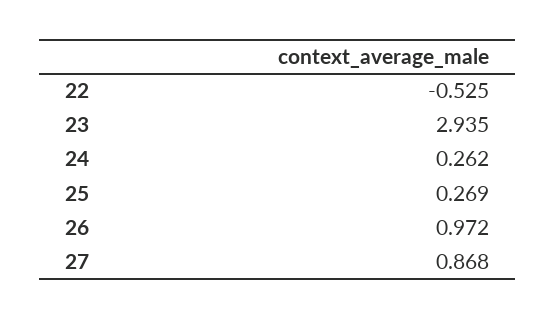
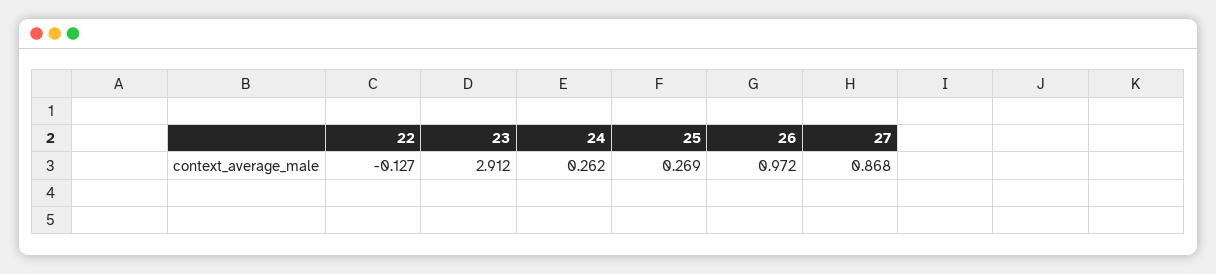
22: -0.525 -> -0.127
23: 2.935 -> 2.912

